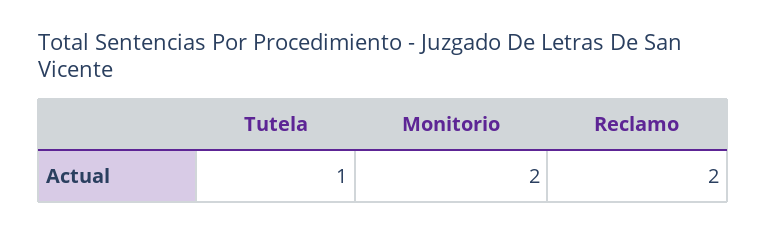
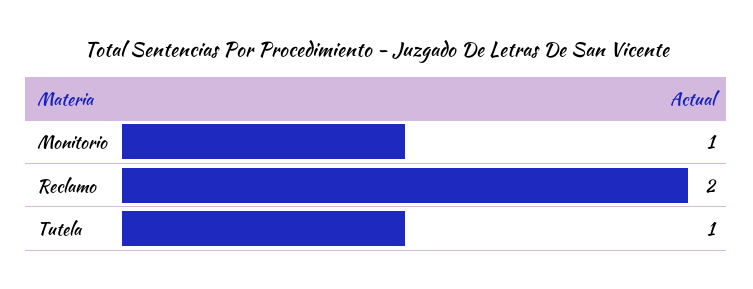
Monitorio: 2 -> 1

